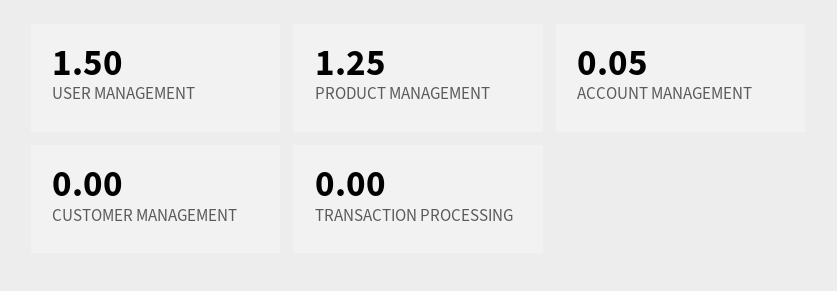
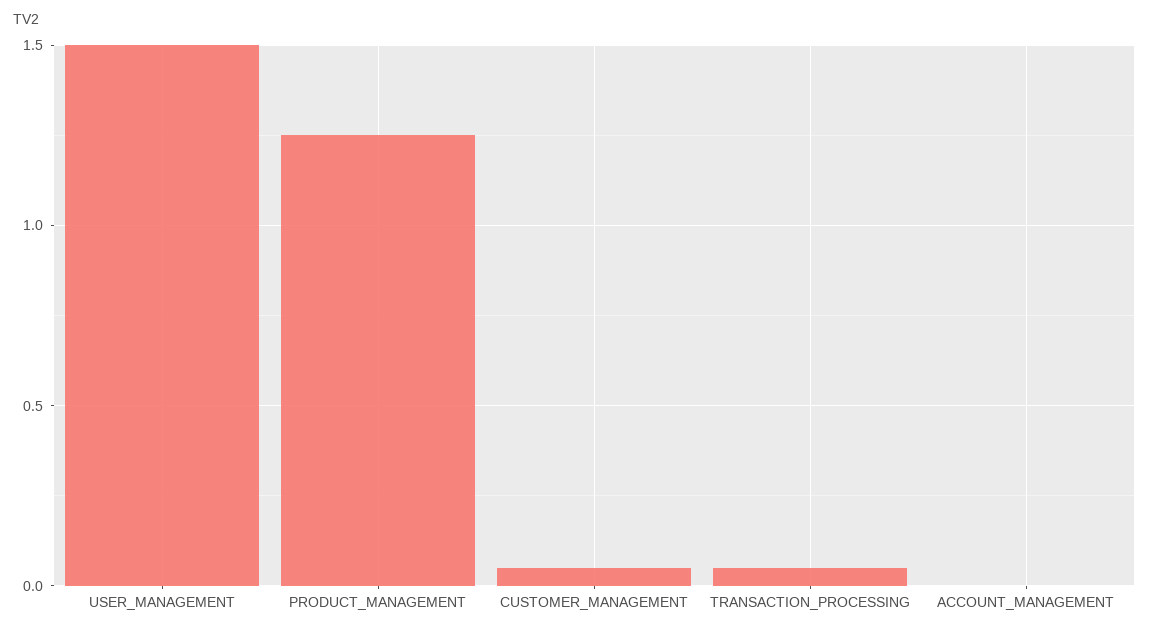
ACCOUNT MANAGEMENT: 0.05 -> 0
CUSTOMER MANAGEMENT: 0 -> 0.05
TRANSACTION PROCESSING: 0 -> 0.05

